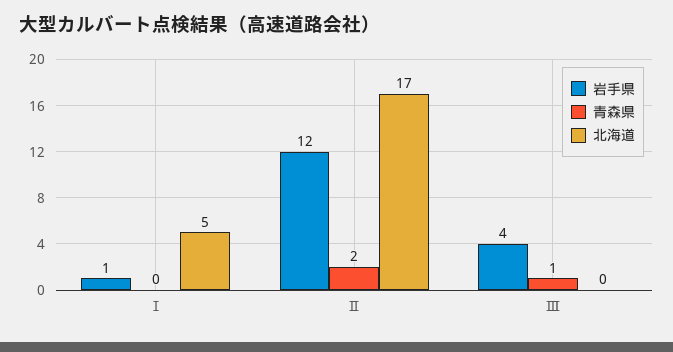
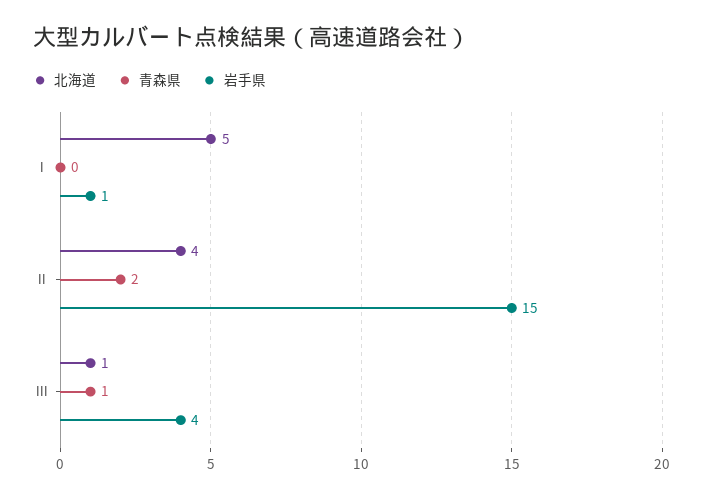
岩手県, Ⅱ: 12 -> 15
北海道, Ⅱ: 17 -> 4
北海道, Ⅲ: 0 -> 1

